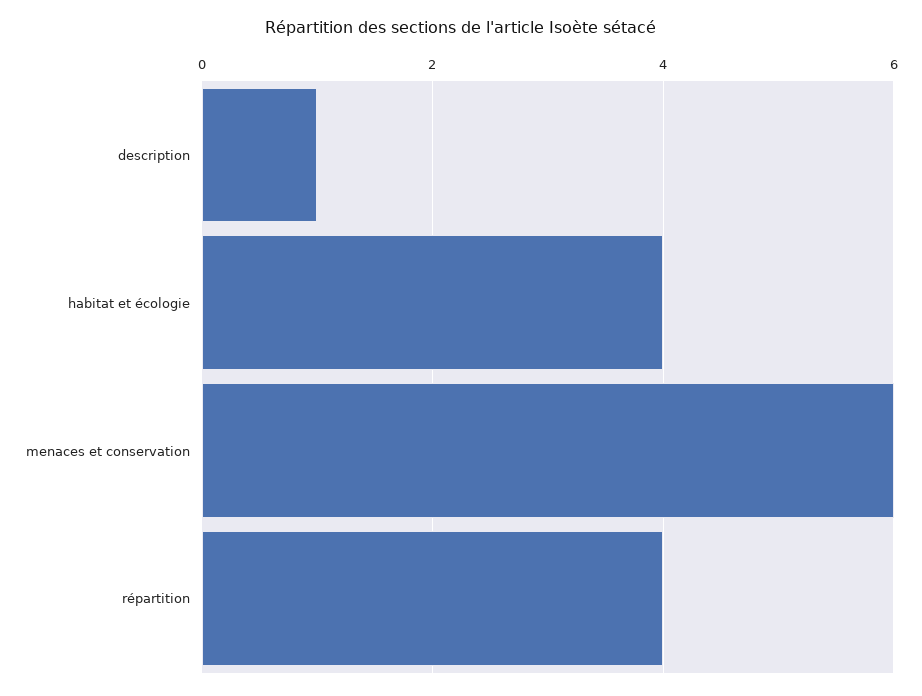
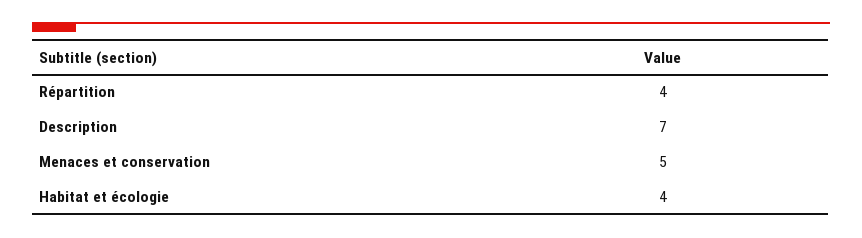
description: 1 -> 7
menaces et conservation: 6 -> 5

